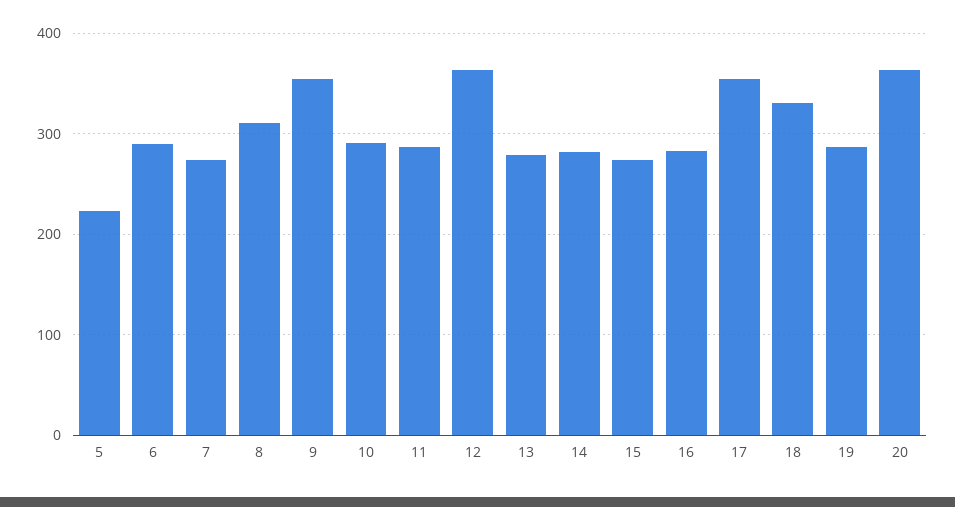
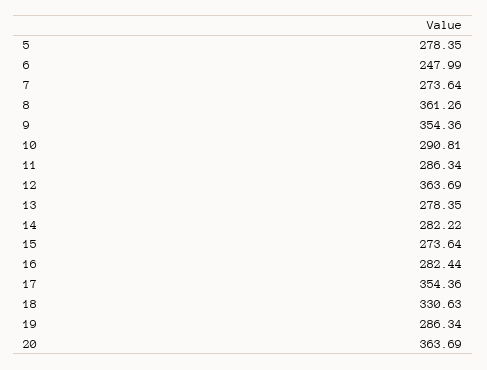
5: 220 -> 278.35
6: 290 -> 247.99
8: 310 -> 361.26

